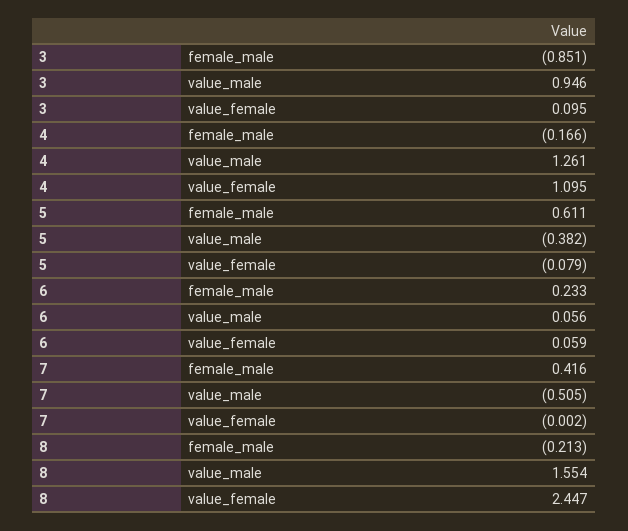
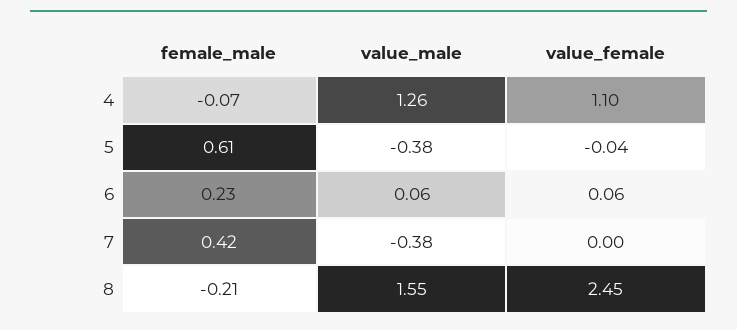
3, female_male: -0.851 -> none
3, value_male: 0.946 -> none
3, value_female: 0.095 -> none
4, female_male: -0.166 -> -0.07
5, value_female: -0.079 -> -0.04
7, value_male: -0.505 -> -0.38

